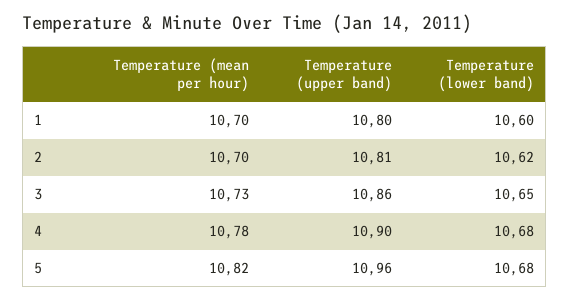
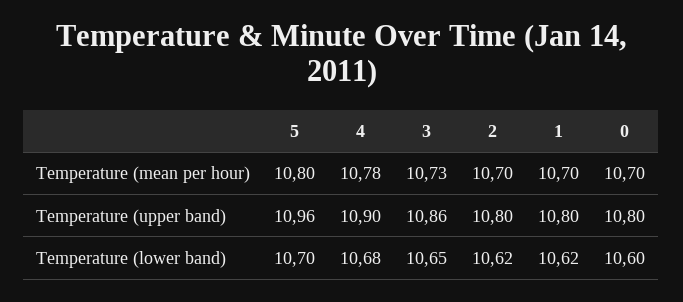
Temperature (lower band), 1: 10.6 -> 10.62
Temperature (upper band), 2: 10.81 -> 10.8
Temperature (mean per hour), 5: 10.82 -> 10.8
Temperature (lower band), 5: 10.68 -> 10.7
Temperature (mean per hour), 0: none -> 10.7
Temperature (upper band), 0: none -> 10.8
Temperature (lower band), 0: none -> 10.6

